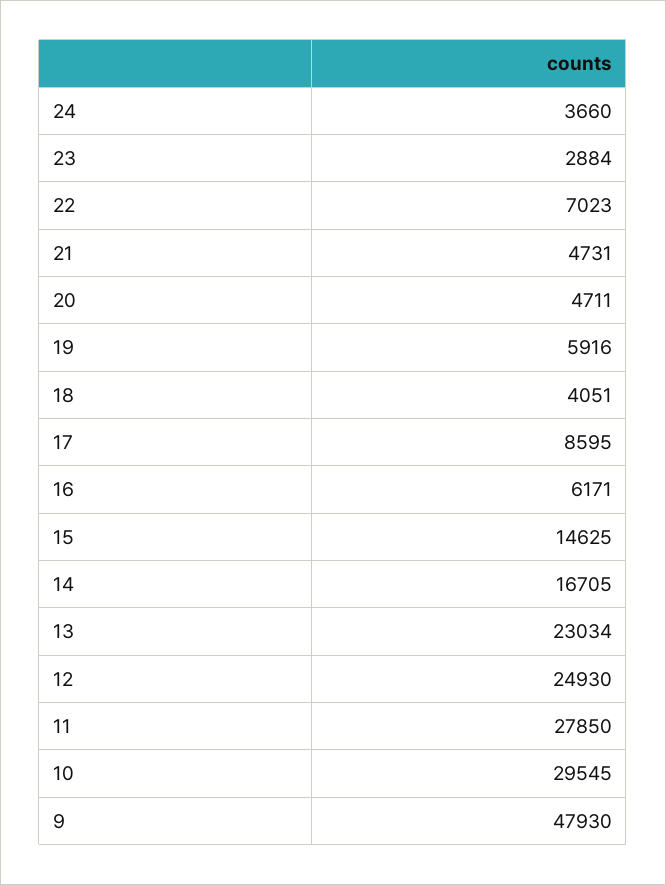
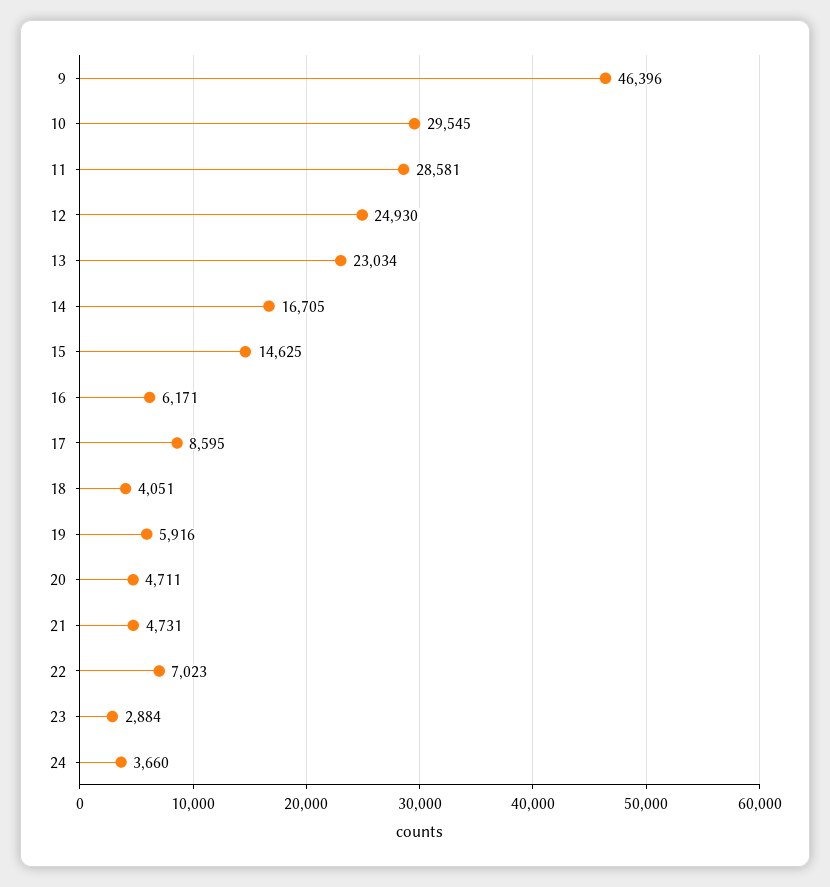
11: 27850 -> 28581
9: 47930 -> 46396

